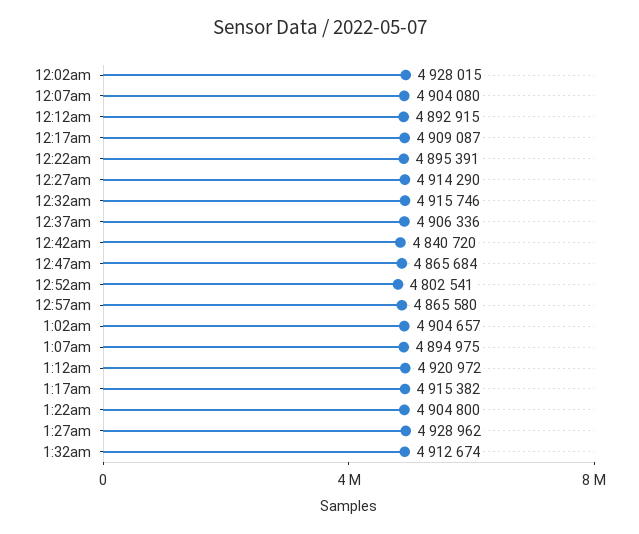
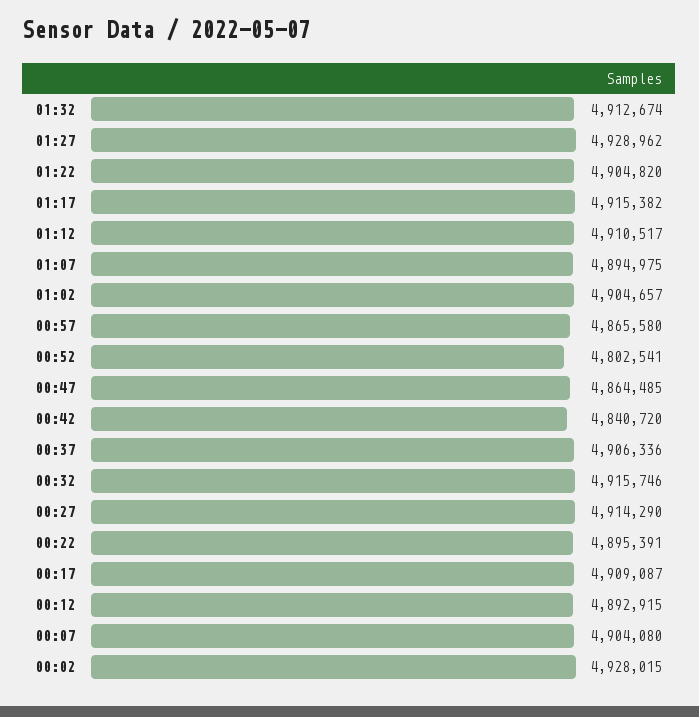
12:47am: 4865684 -> 4864485
1:12am: 4920972 -> 4910517
1:22am: 4904800 -> 4904820

